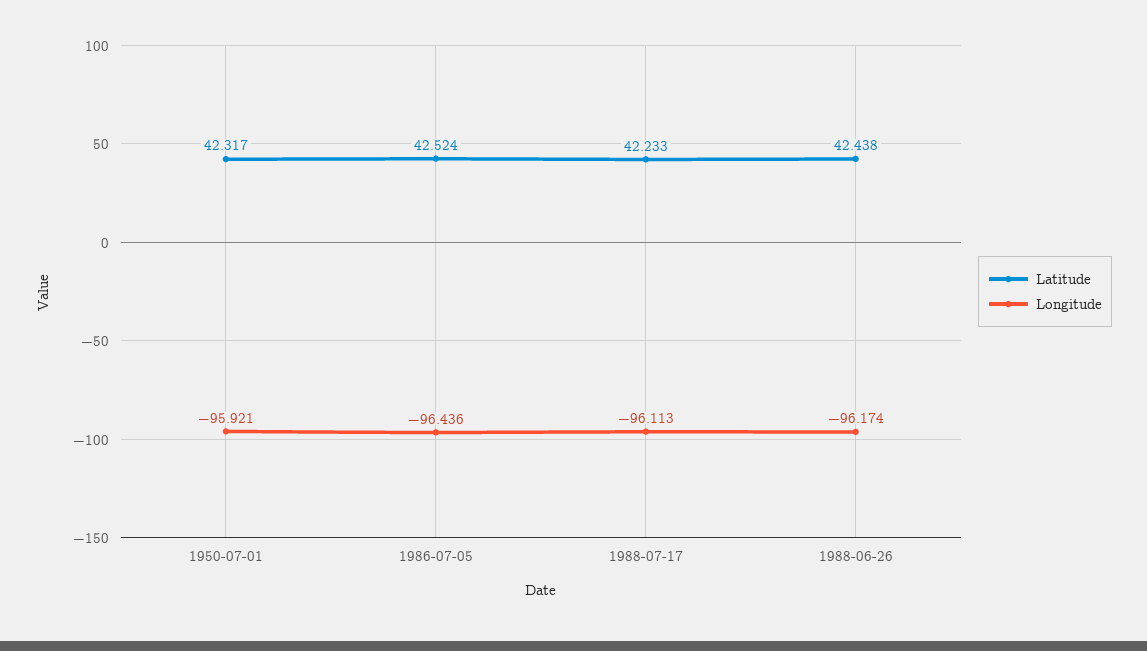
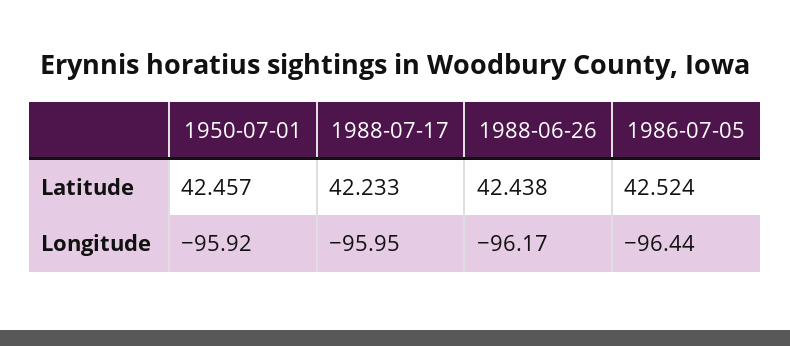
Latitude, 1950-07-01: 42.317 -> 42.457
Longitude, 1988-07-17: -96.113 -> -95.95

